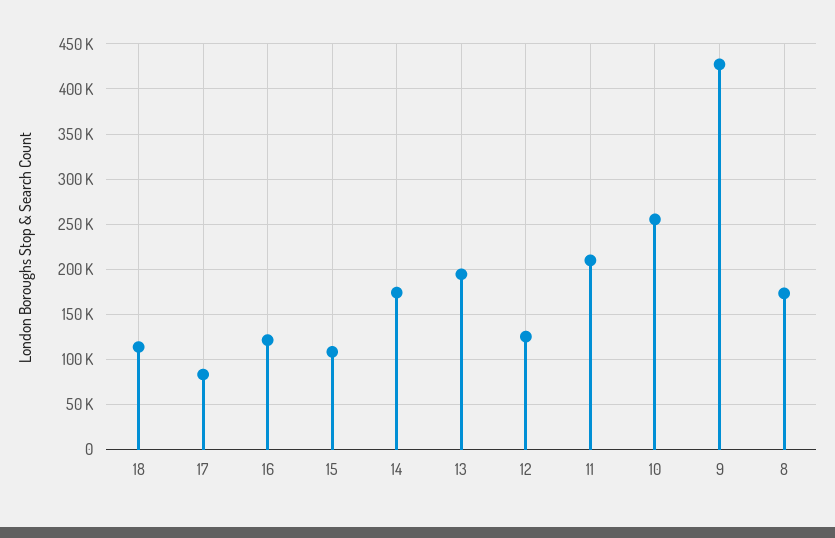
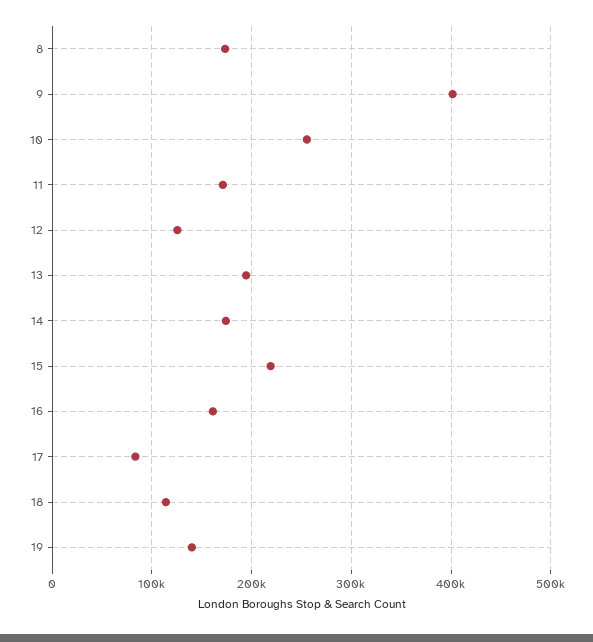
16: 120000 -> 160000
15: 110000 -> 220000
11: 210000 -> 170000
9: 430000 -> 400000
19: none -> 140000

